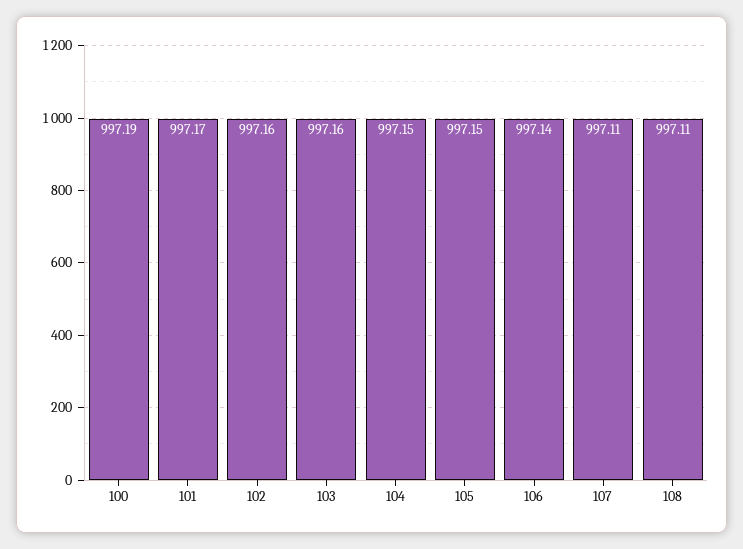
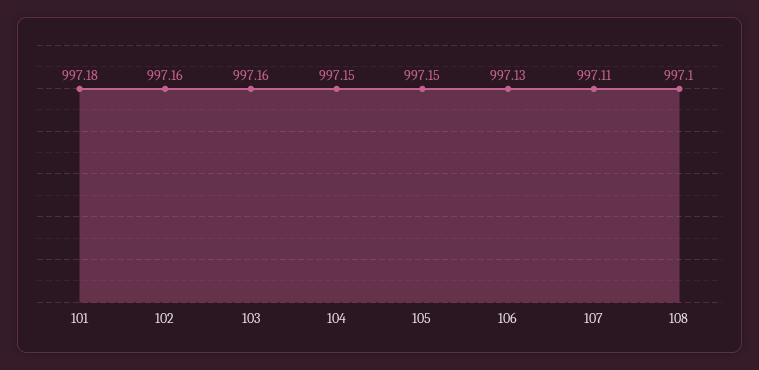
100: 997.19 -> none
101: 997.17 -> 997.18
106: 997.14 -> 997.13
108: 997.11 -> 997.1

